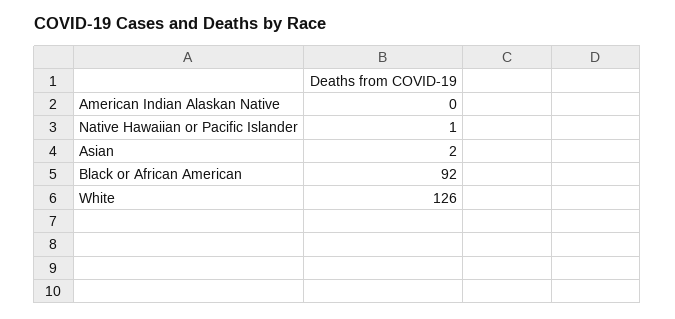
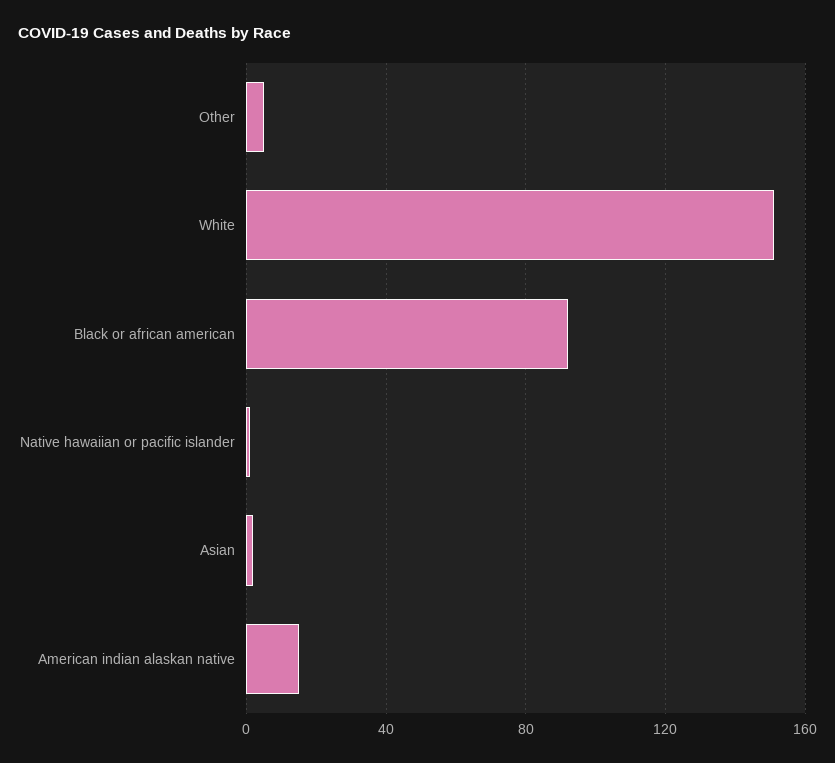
American Indian Alaskan Native: 0 -> 15
White: 126 -> 150
Other: none -> 5

